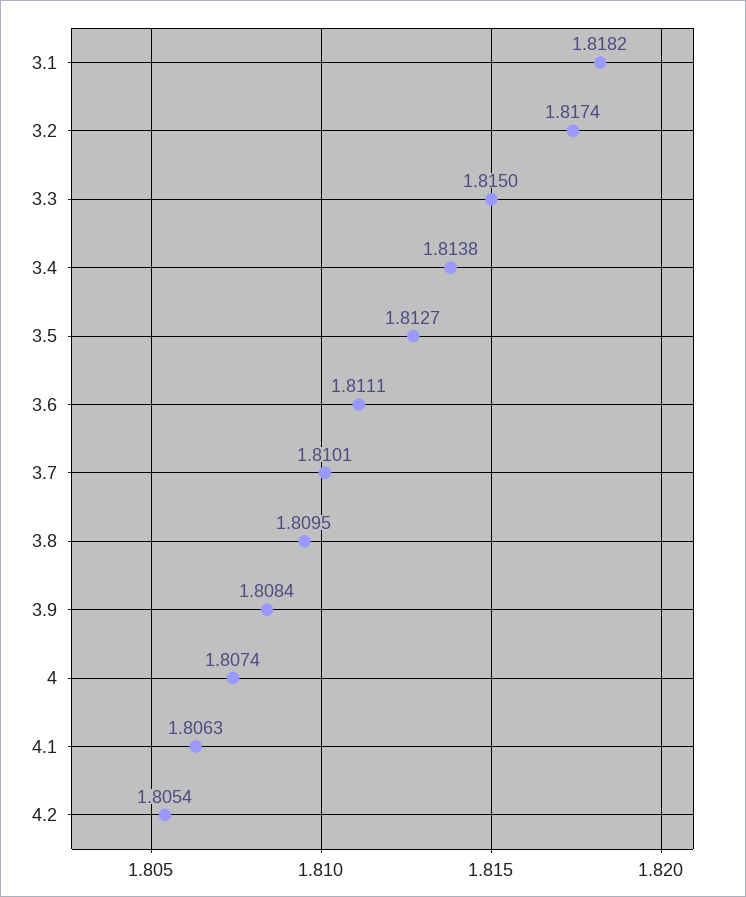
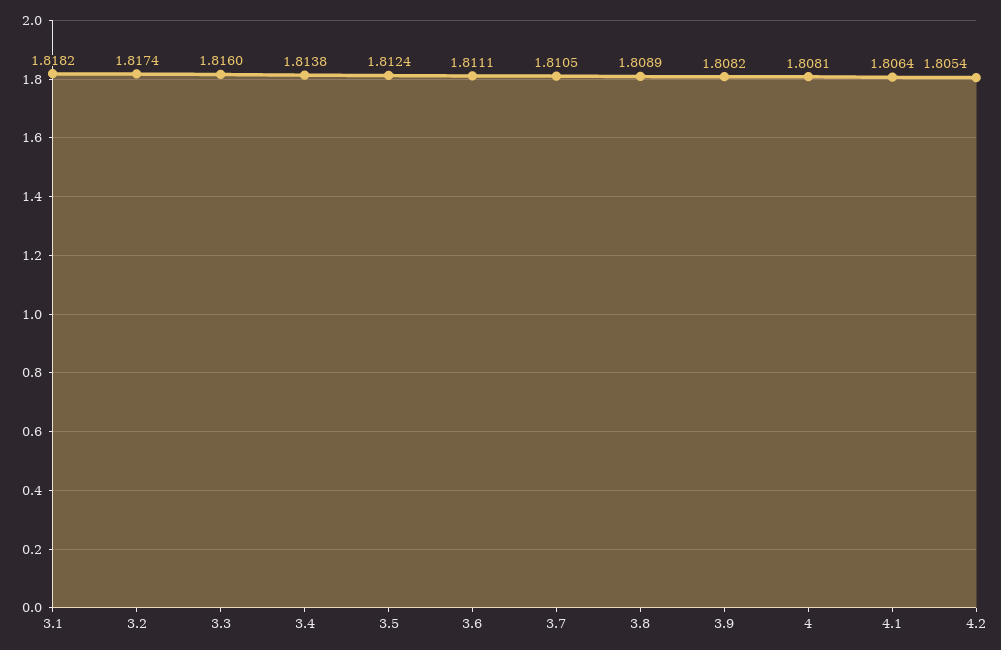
3.3: 1.815 -> 1.816
3.5: 1.8127 -> 1.8124
3.7: 1.8101 -> 1.8105
3.8: 1.8095 -> 1.8089
3.9: 1.8084 -> 1.8082
4: 1.8074 -> 1.8081
4.1: 1.8063 -> 1.8064

